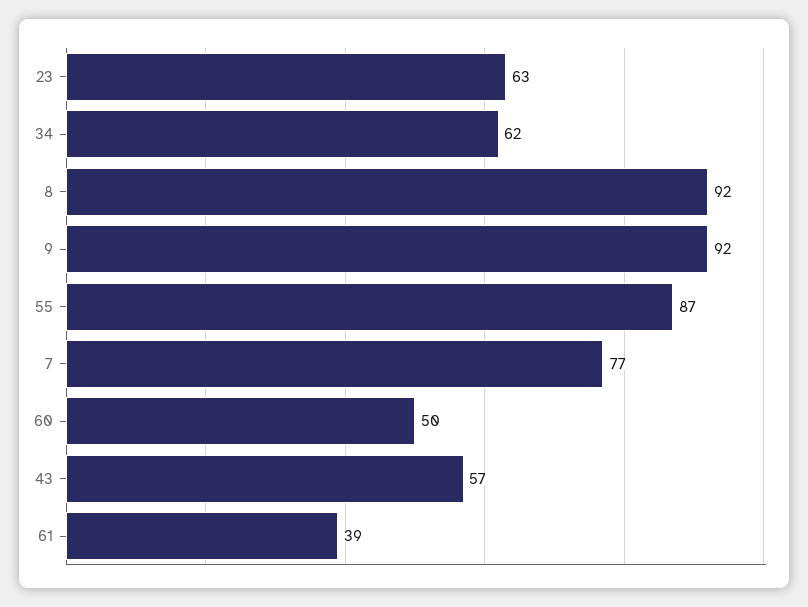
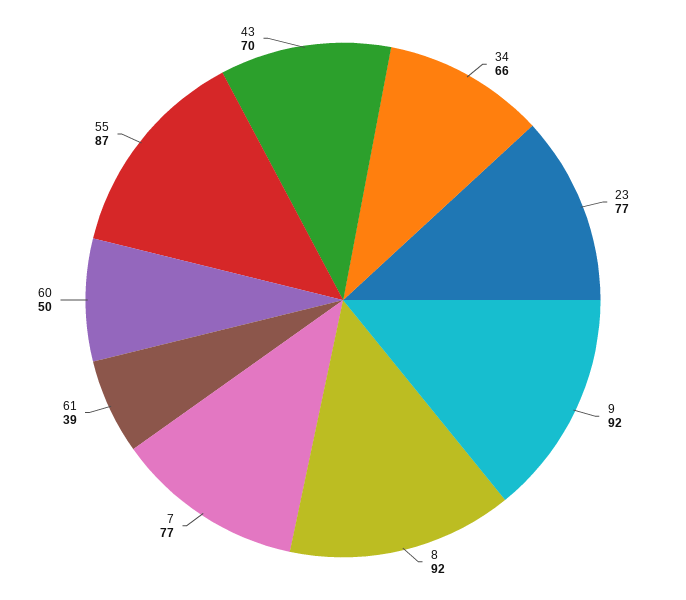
23: 63 -> 77
34: 62 -> 66
43: 57 -> 70

